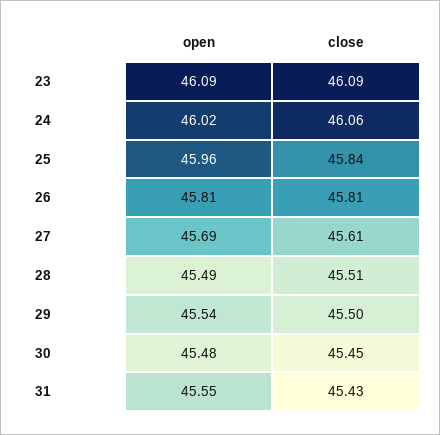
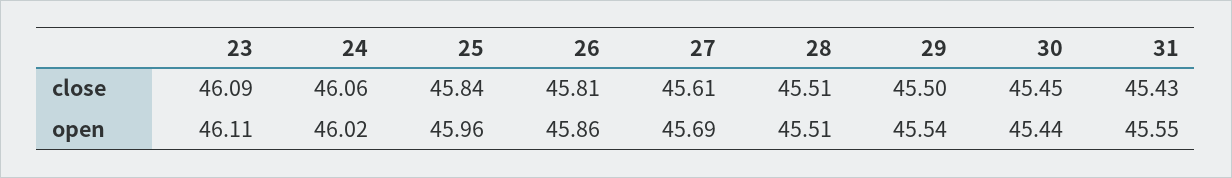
open, 23: 46.09 -> 46.11
open, 26: 45.81 -> 45.86
open, 28: 45.49 -> 45.51
open, 30: 45.48 -> 45.44

